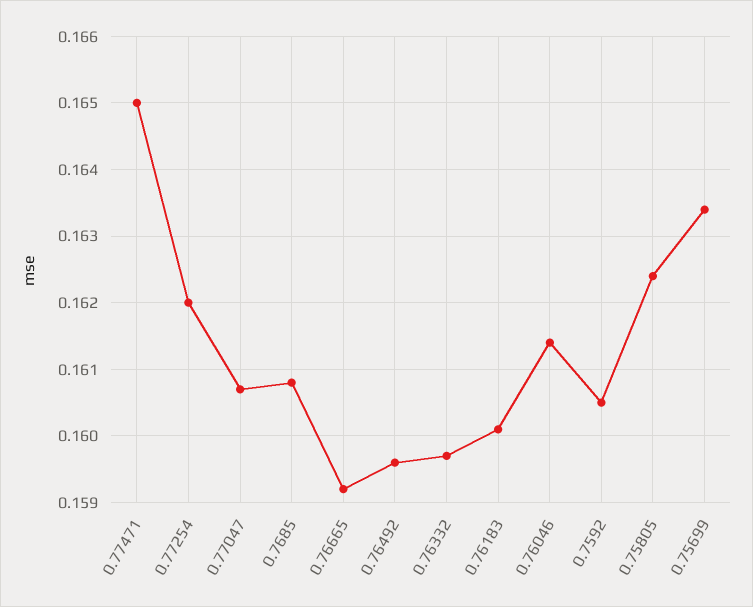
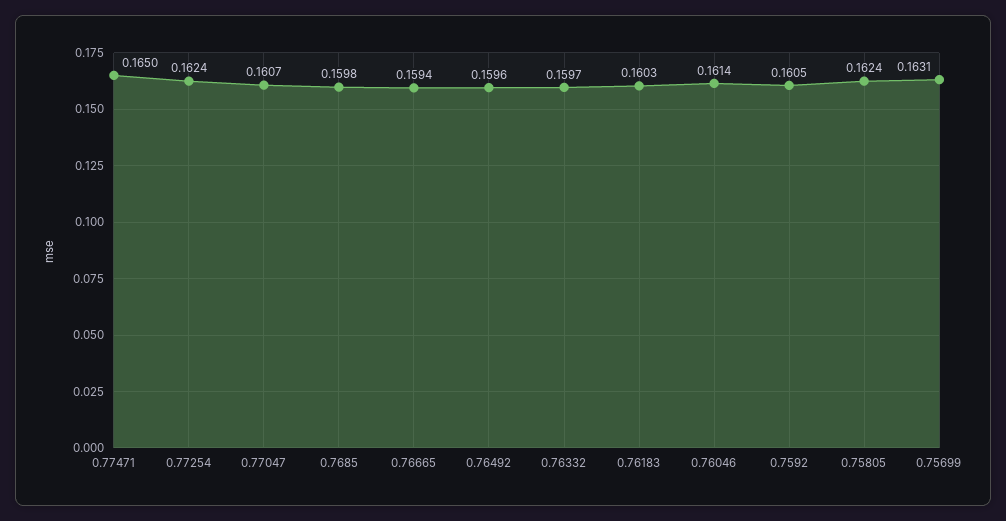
0.77254: 0.162 -> 0.1624
0.7685: 0.1608 -> 0.1598
0.76665: 0.1592 -> 0.1594
0.76183: 0.1601 -> 0.1603
0.75699: 0.1634 -> 0.1631

